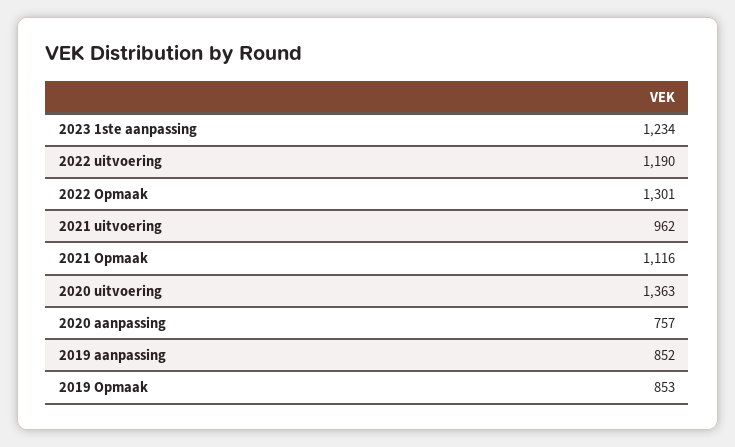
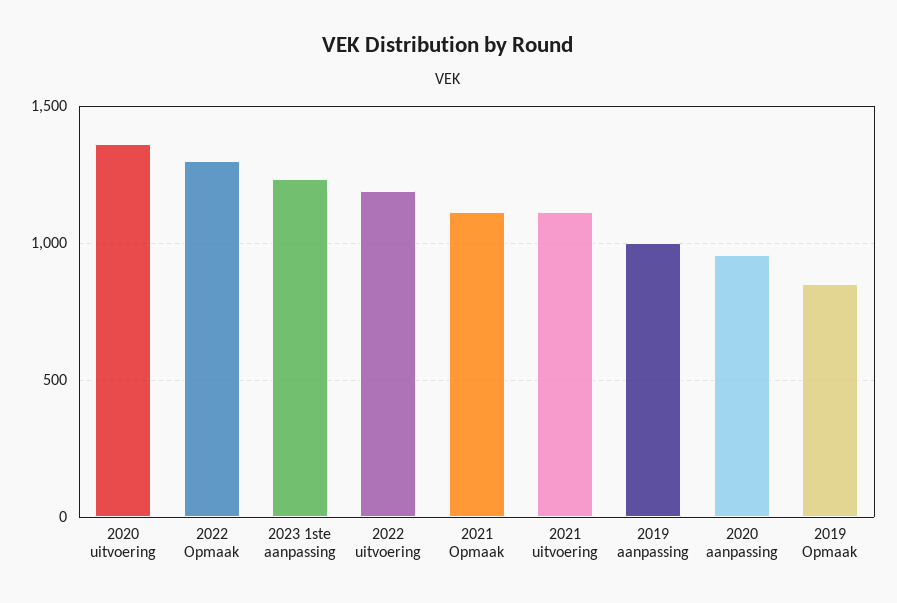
2021 uitvoering: 962 -> 1100
2020 aanpassing: 757 -> 950
2019 aanpassing: 852 -> 1000

